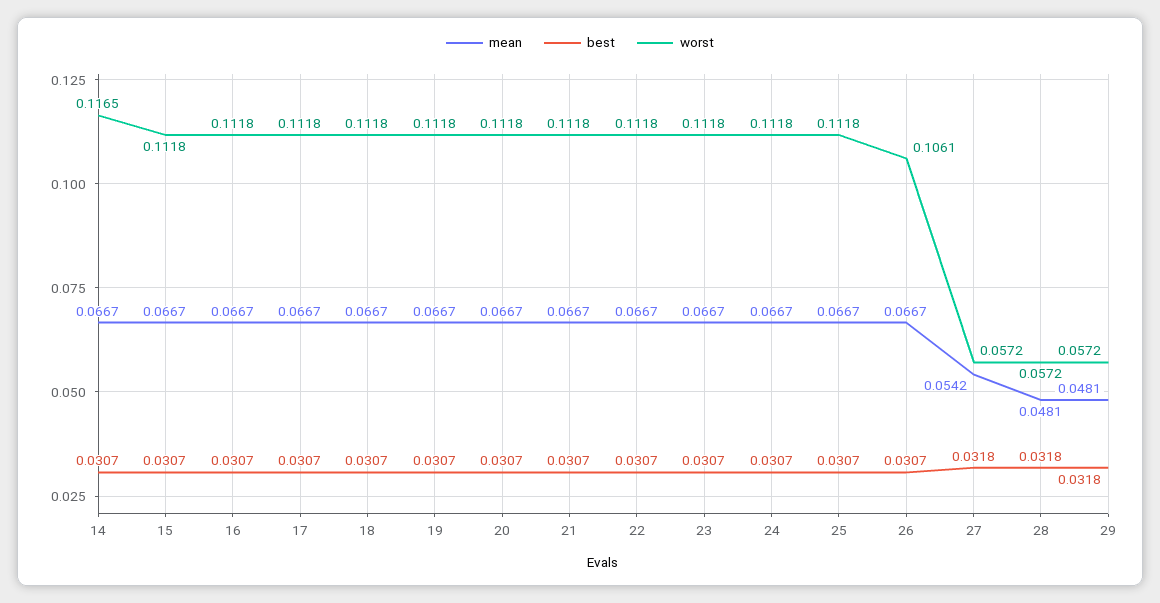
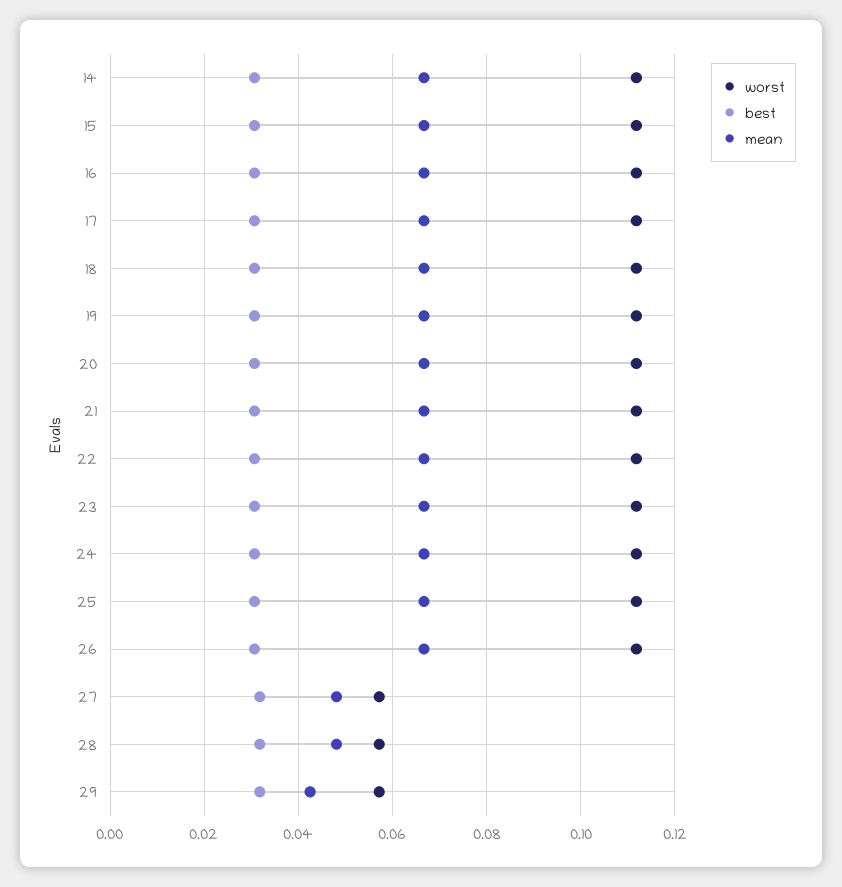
worst, 14: 0.1165 -> 0.112
worst, 26: 0.1061 -> 0.112
mean, 27: 0.0542 -> 0.048
mean, 29: 0.0481 -> 0.042

